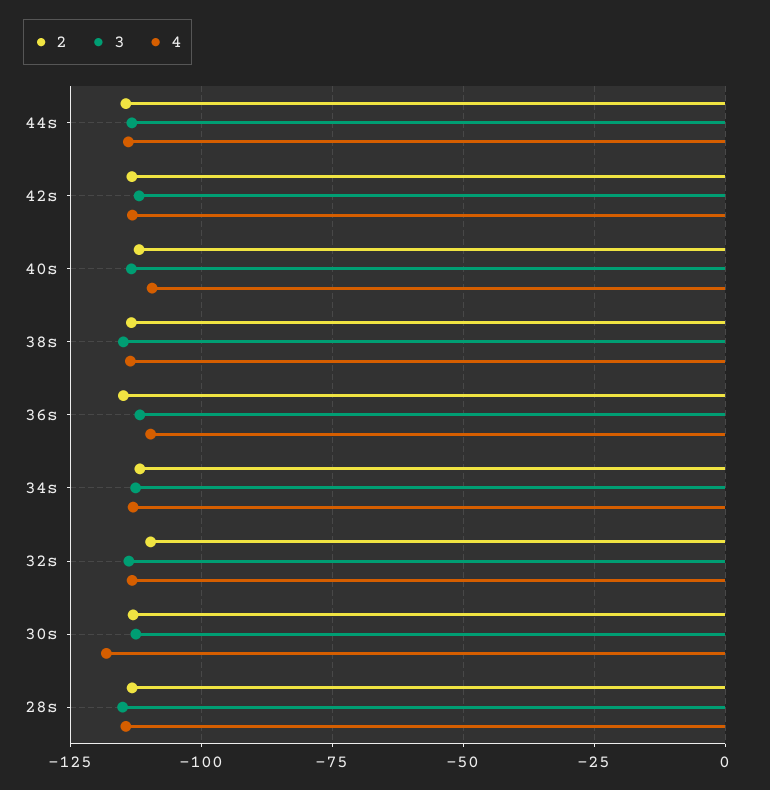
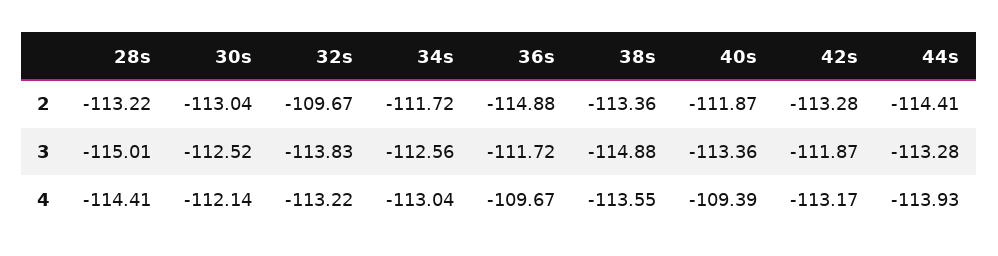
4, 30s: -117.5 -> -112.14

